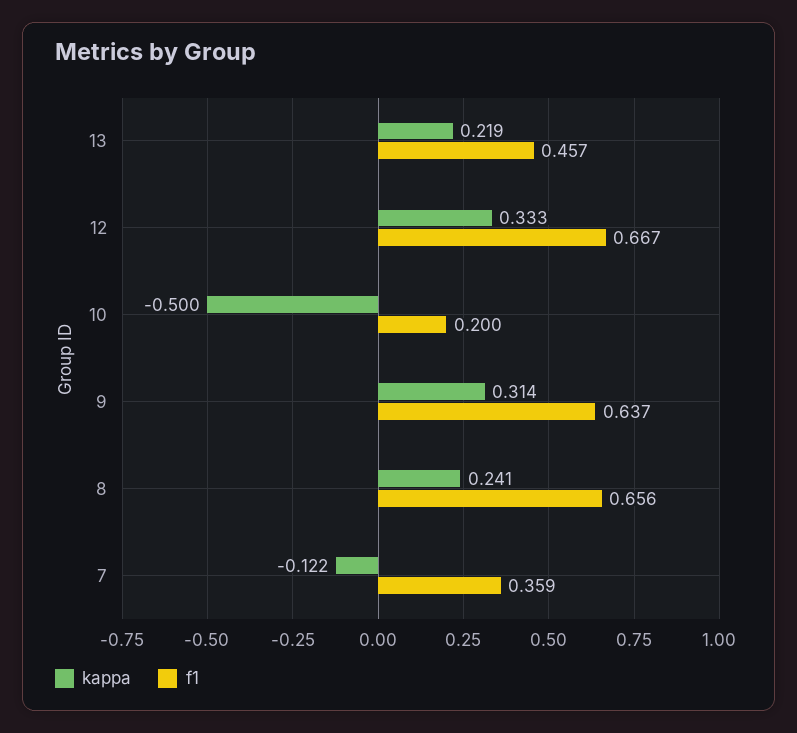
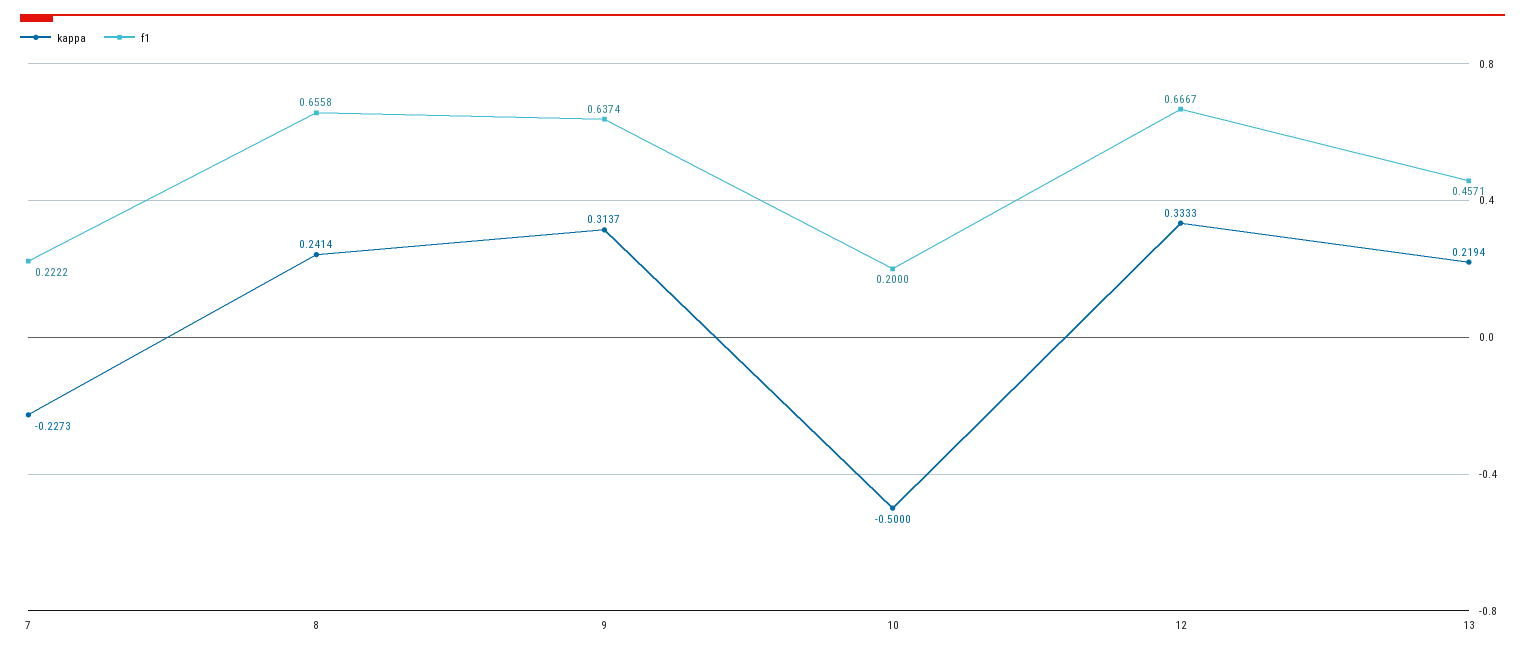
kappa, 7: -0.122 -> -0.2273
f1, 7: 0.359 -> 0.2222

